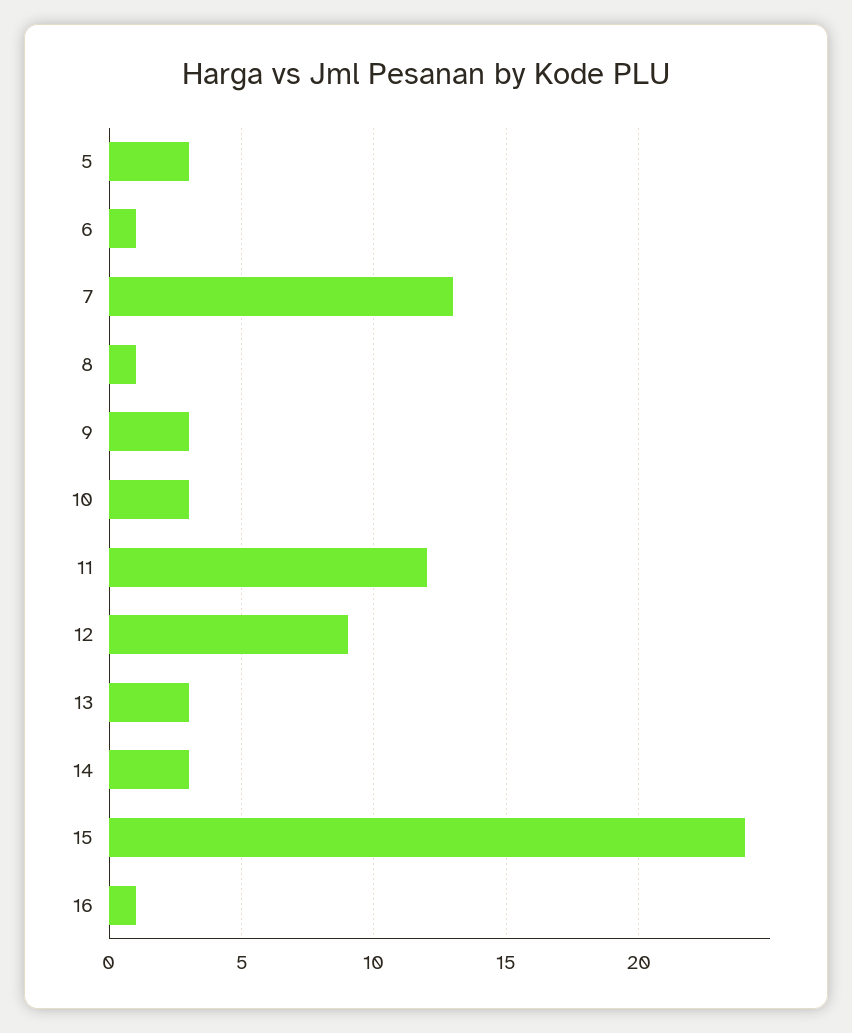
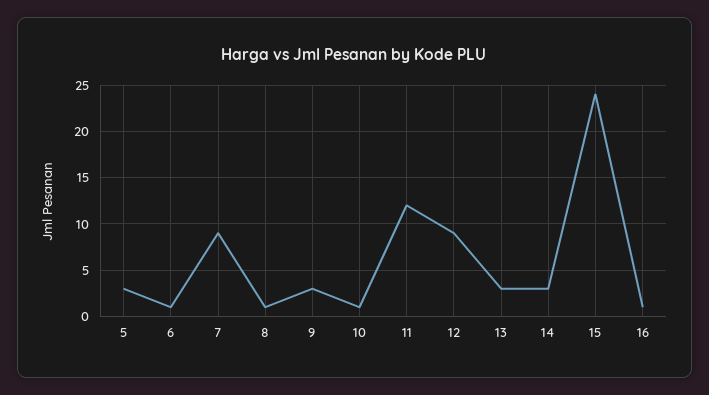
7: 13 -> 9
10: 3 -> 1

